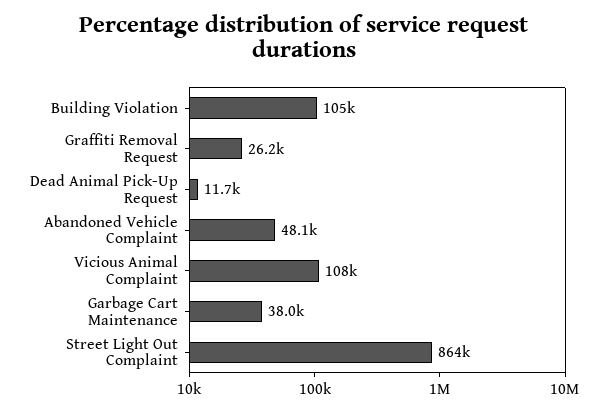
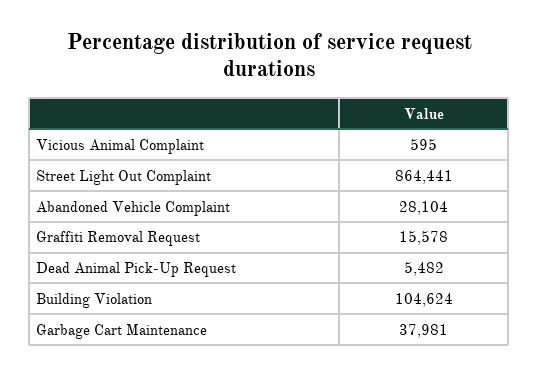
Graffiti Removal Request: 26200 -> 15578
Dead Animal Pick-Up Request: 11700 -> 5482
Abandoned Vehicle Complaint: 48100 -> 28104
Vicious Animal Complaint: 108000 -> 595

